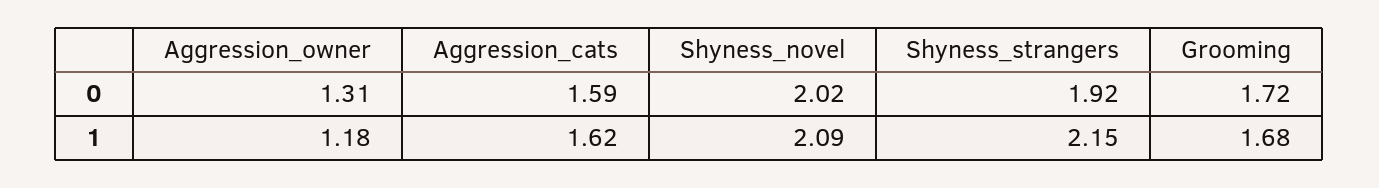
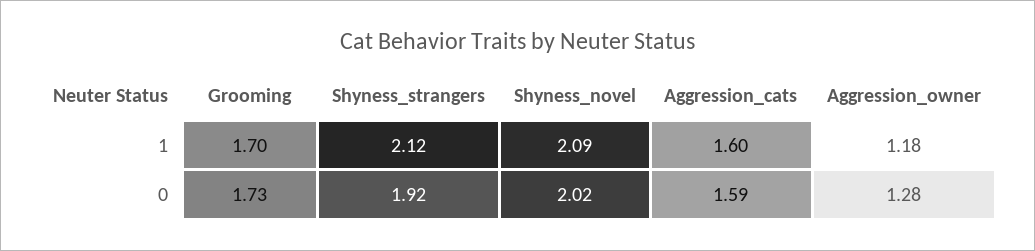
Aggression_owner, 0: 1.31 -> 1.28
Grooming, 0: 1.72 -> 1.73
Aggression_cats, 1: 1.62 -> 1.6
Shyness_strangers, 1: 2.15 -> 2.12
Grooming, 1: 1.68 -> 1.7

